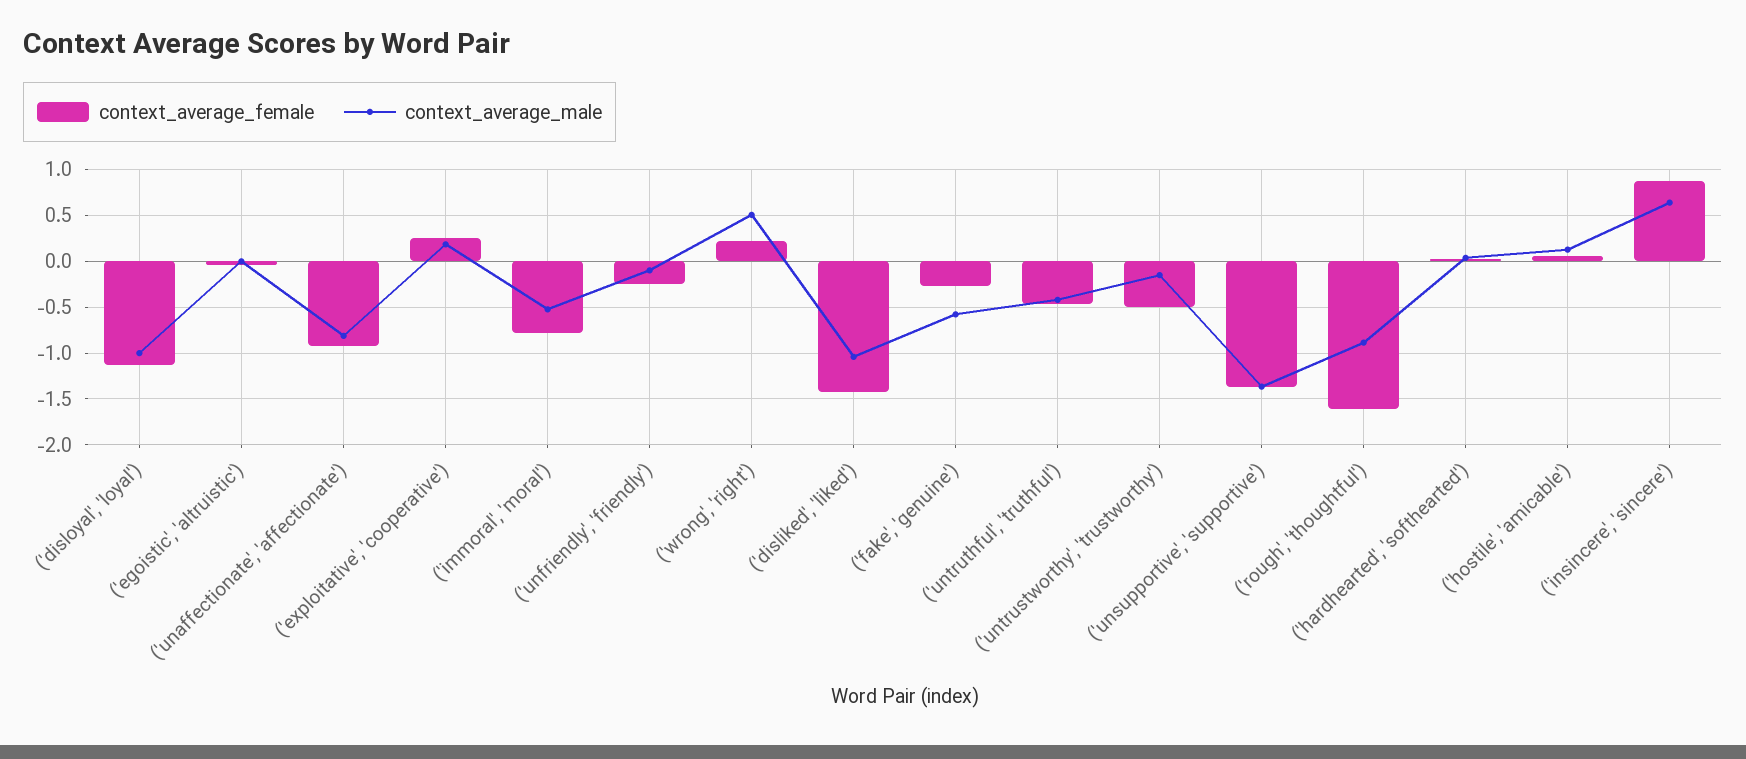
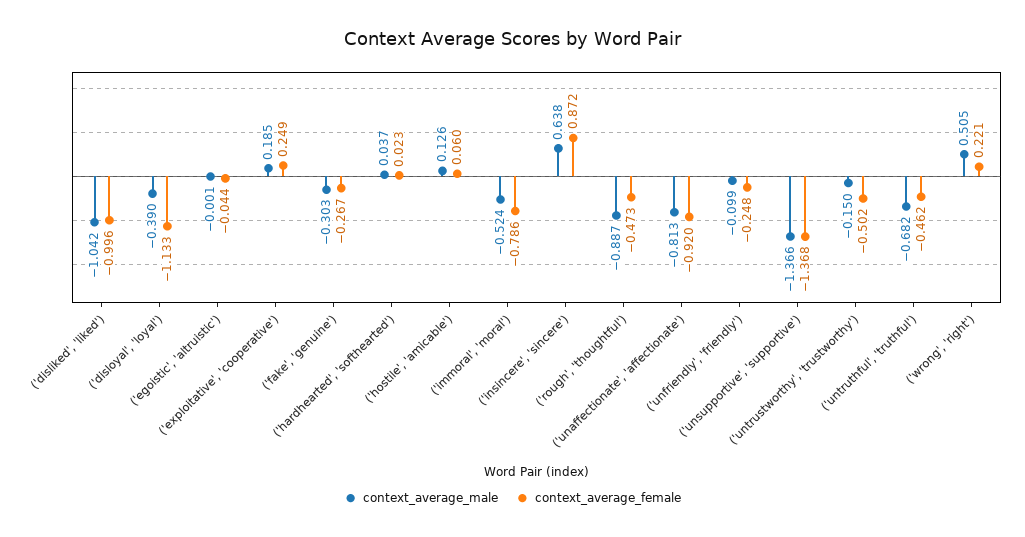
context_average_male, ('disloyal', 'loyal'): -1 -> -0.39
context_average_female, ('disliked', 'liked'): -1.4 -> -0.996
context_average_male, ('fake', 'genuine'): -0.6 -> -0.303
context_average_male, ('untruthful', 'truthful'): -0.4 -> -0.682
context_average_female, ('rough', 'thoughtful'): -1.6 -> -0.473

